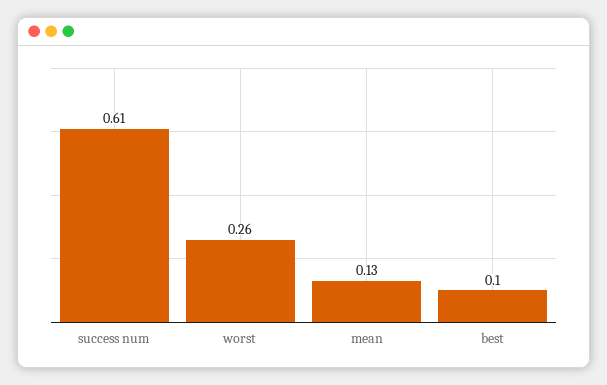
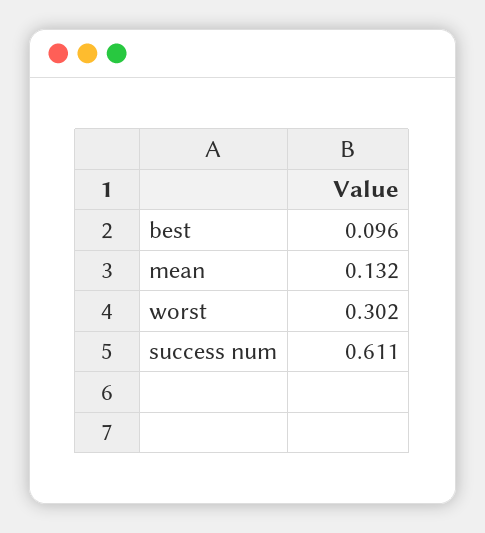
worst: 0.26 -> 0.302

